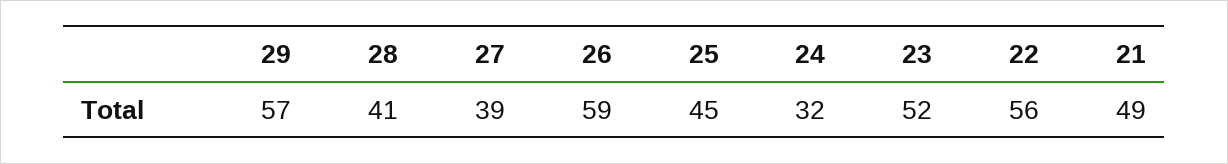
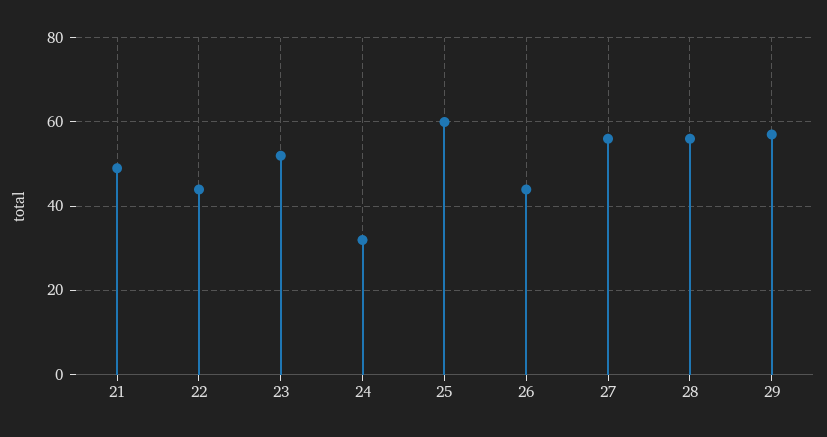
28: 41 -> 55
27: 39 -> 55
26: 59 -> 45
25: 45 -> 60
22: 56 -> 45

